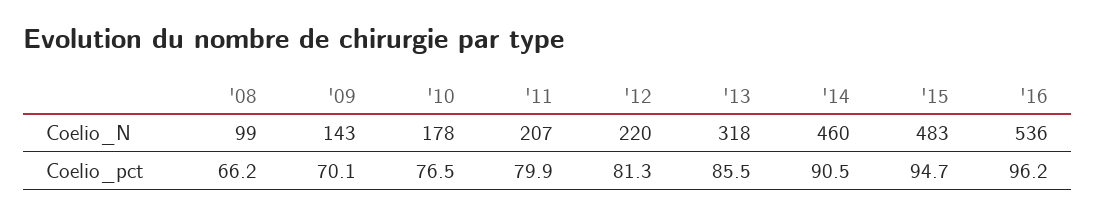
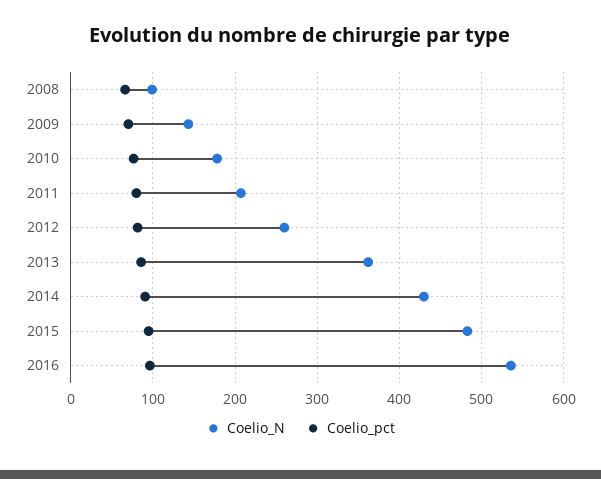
Coelio_N, '12: 220 -> 260
Coelio_N, '13: 318 -> 360
Coelio_N, '14: 460 -> 430

